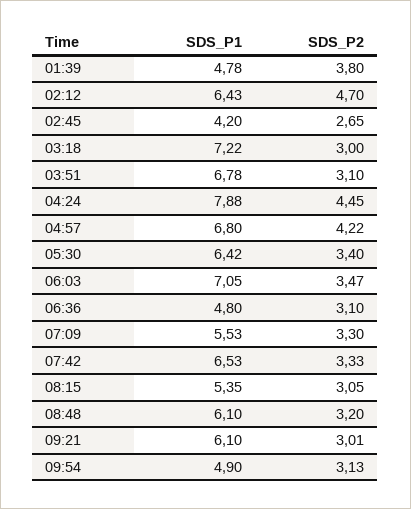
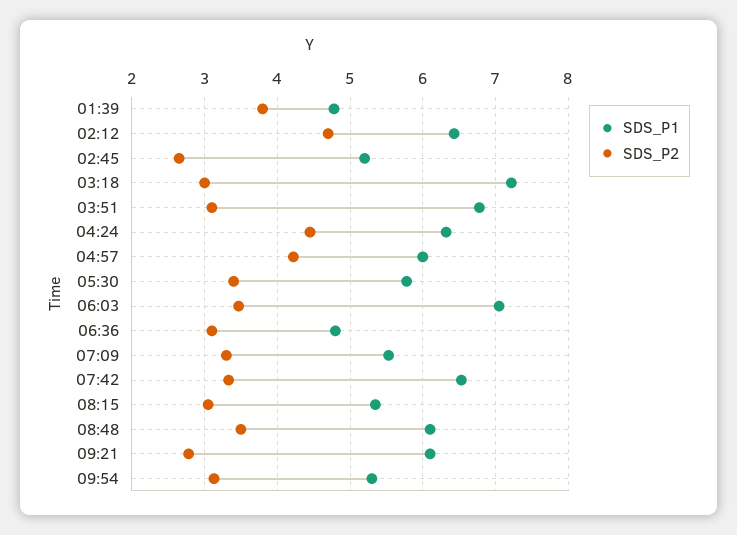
SDS_P1, 02:45: 4.2 -> 5.2
SDS_P1, 04:24: 7.88 -> 6.3
SDS_P1, 04:57: 6.8 -> 6
SDS_P1, 05:30: 6.42 -> 5.8
SDS_P2, 08:48: 3.2 -> 3.5
SDS_P2, 09:21: 3.01 -> 2.8
SDS_P1, 09:54: 4.9 -> 5.3

